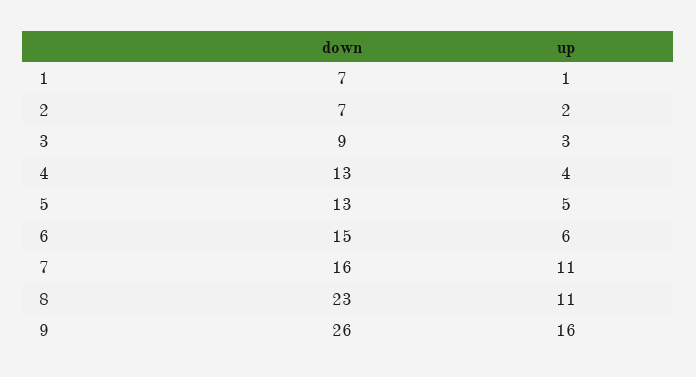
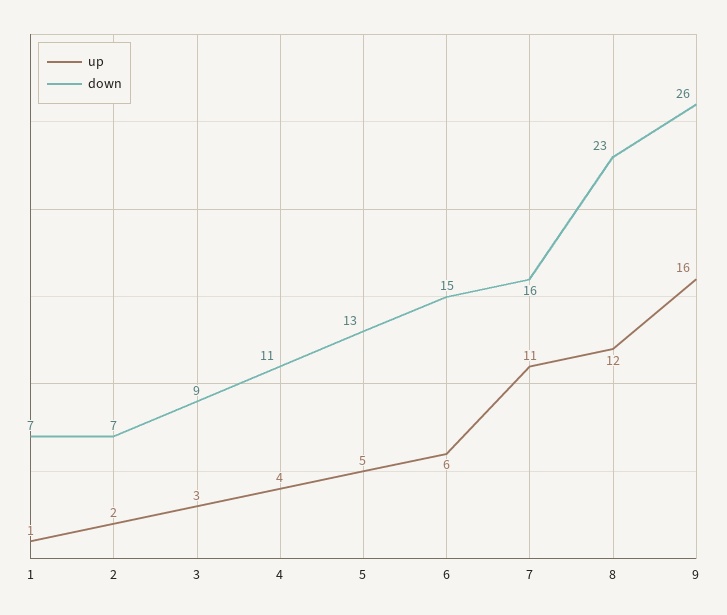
down, 4: 13 -> 11
up, 8: 11 -> 12

